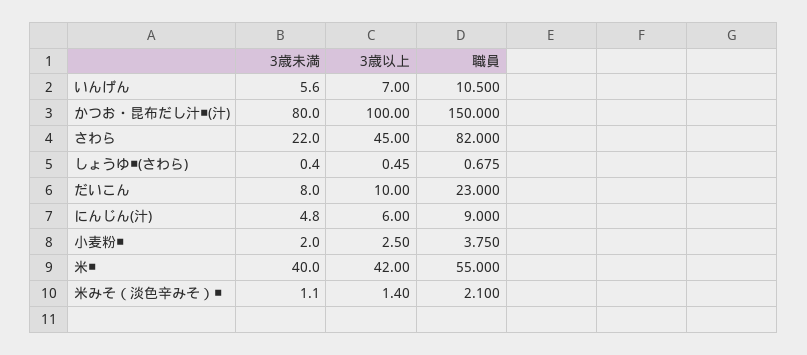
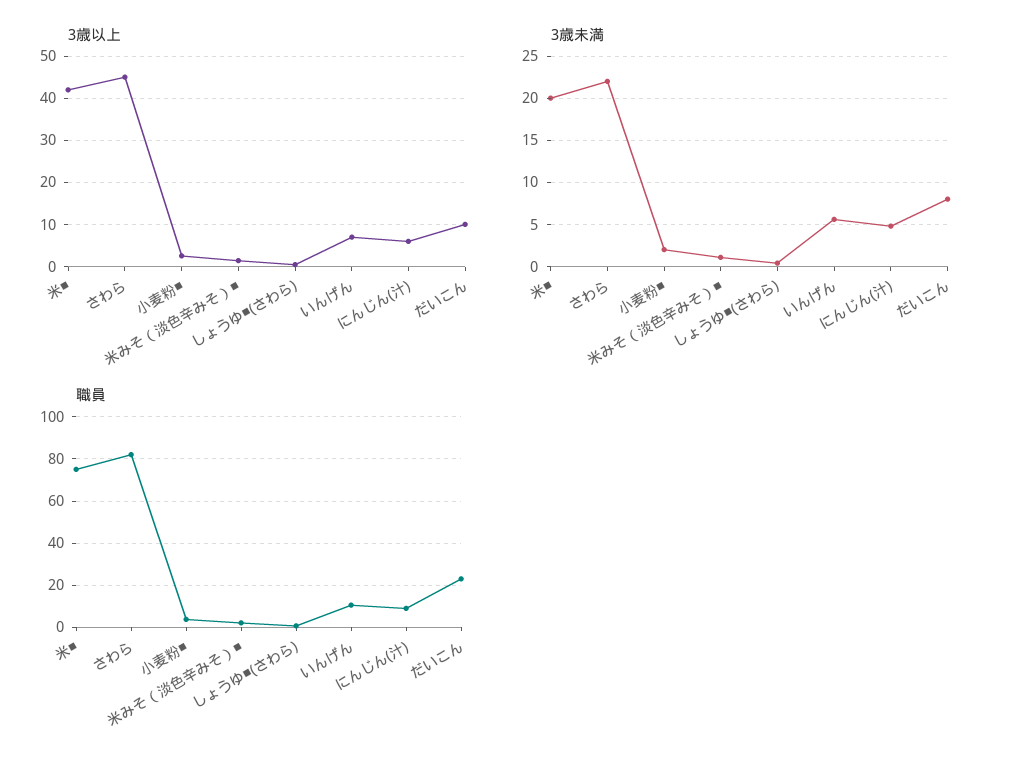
3歳未満, かつお・昆布だし汁■(汁): 80 -> none
3歳以上, かつお・昆布だし汁■(汁): 100 -> none
職員, かつお・昆布だし汁■(汁): 150 -> none
3歳未満, 米■: 40 -> 20
職員, 米■: 55 -> 75

